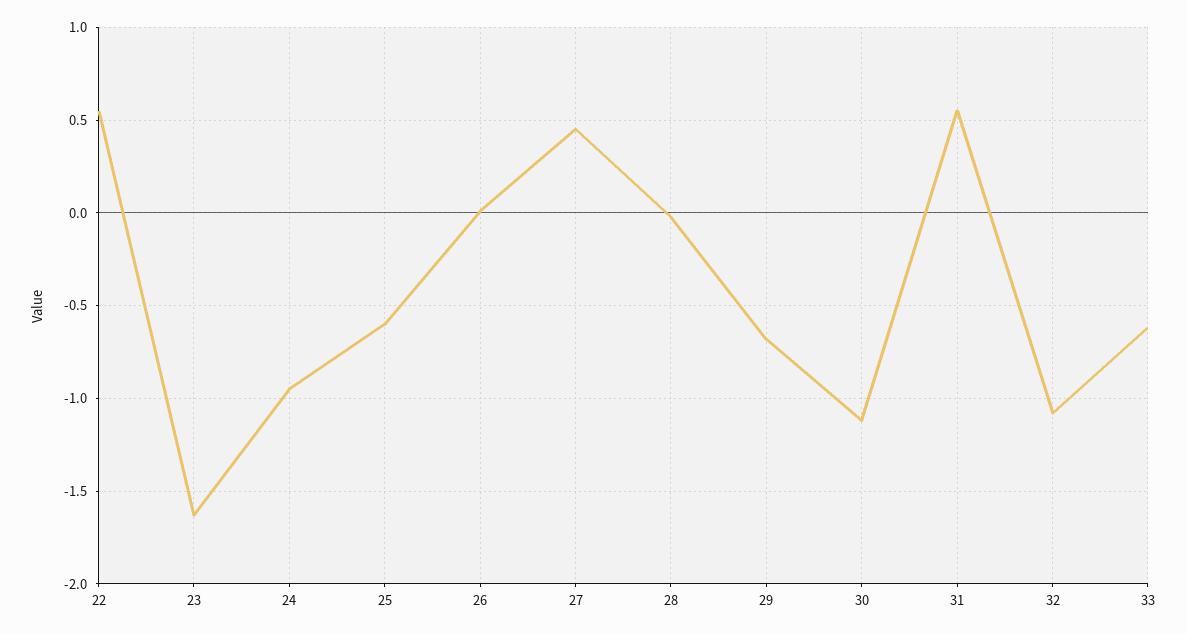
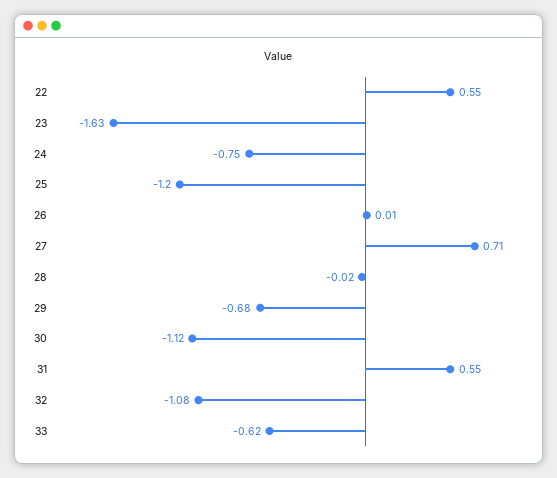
24: -0.95 -> -0.75
25: -0.6 -> -1.2
27: 0.45 -> 0.71

